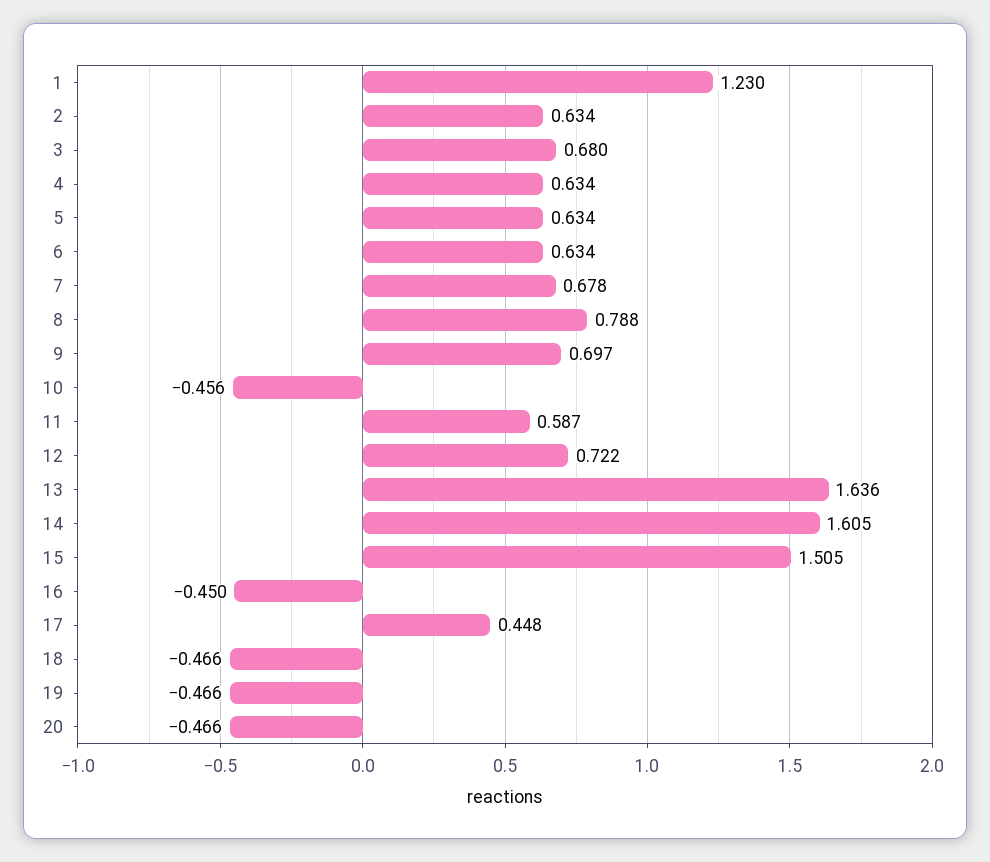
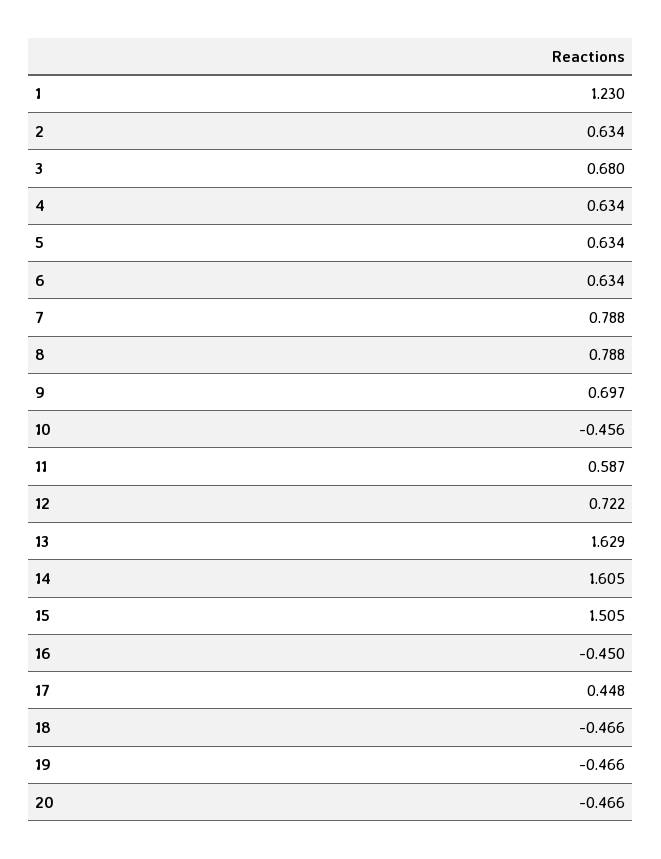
7: 0.678 -> 0.788
13: 1.636 -> 1.629

